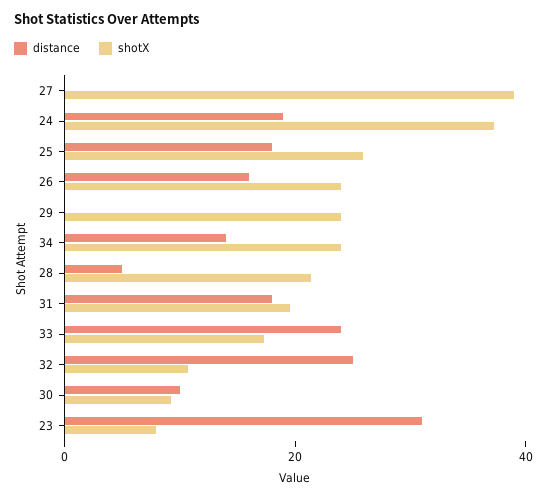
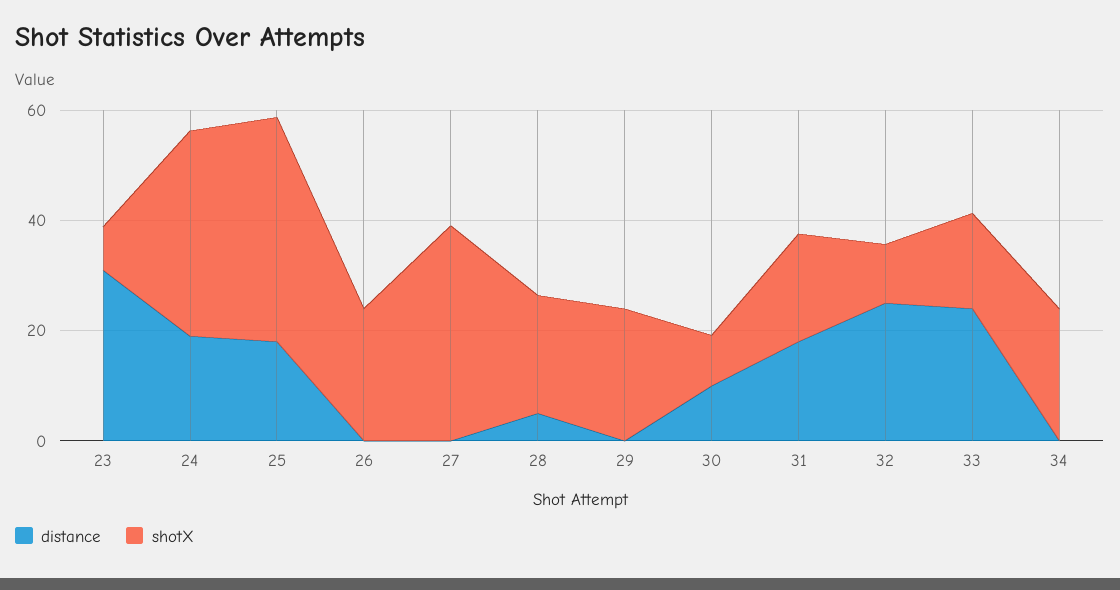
shotX, 25: 25 -> 40
distance, 26: 15 -> 0
distance, 34: 15 -> 0

